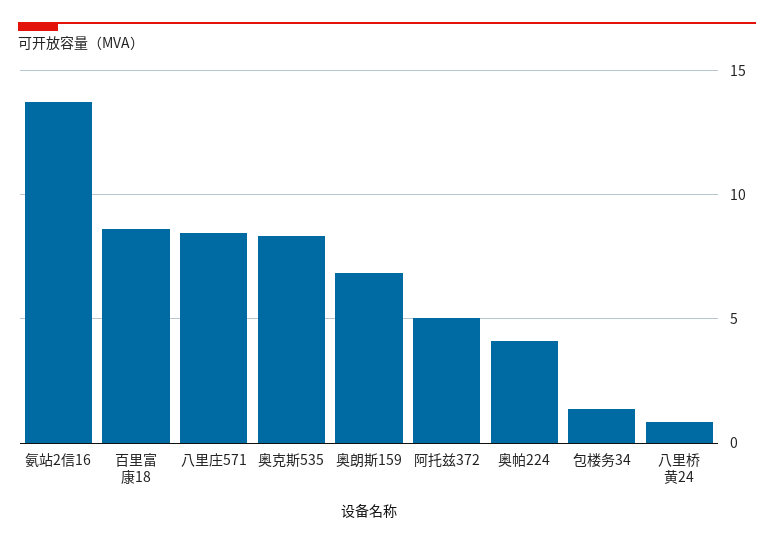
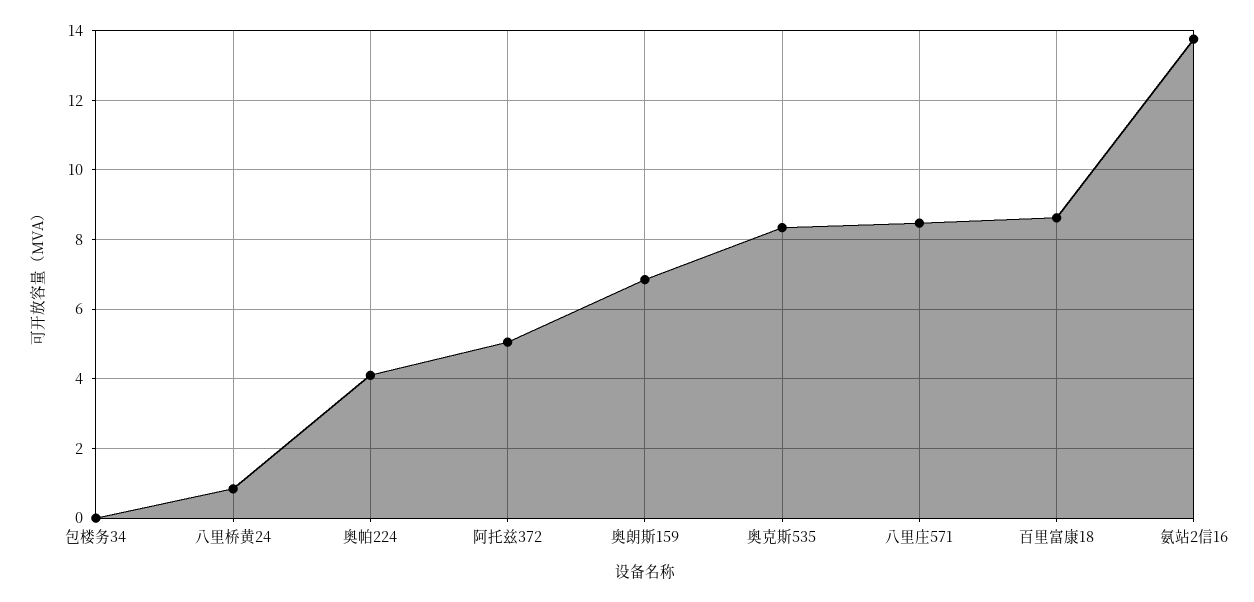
包楼务34: 1.5 -> 0

